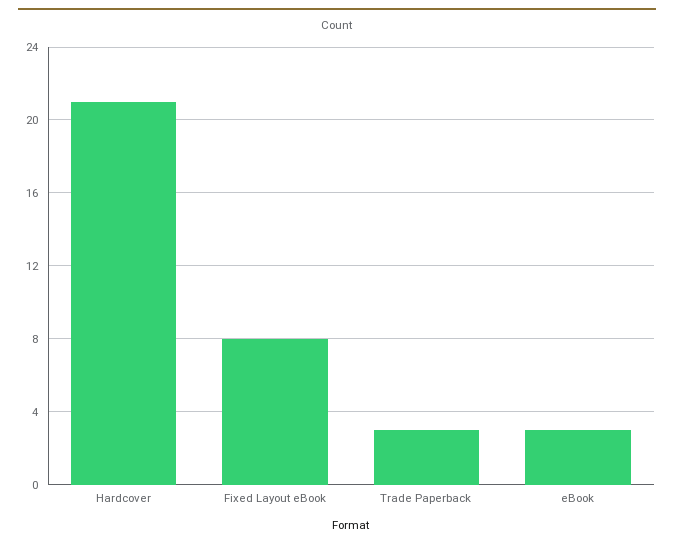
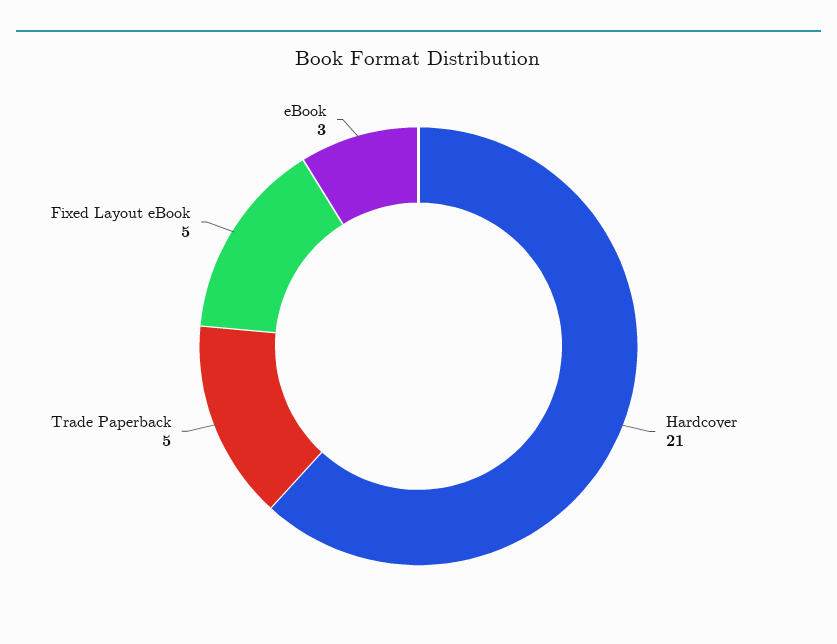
Fixed Layout eBook: 8 -> 5
Trade Paperback: 3 -> 5

